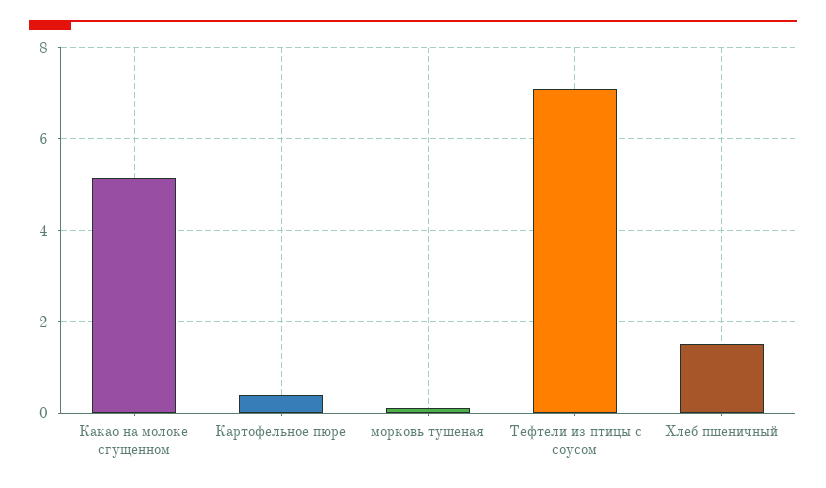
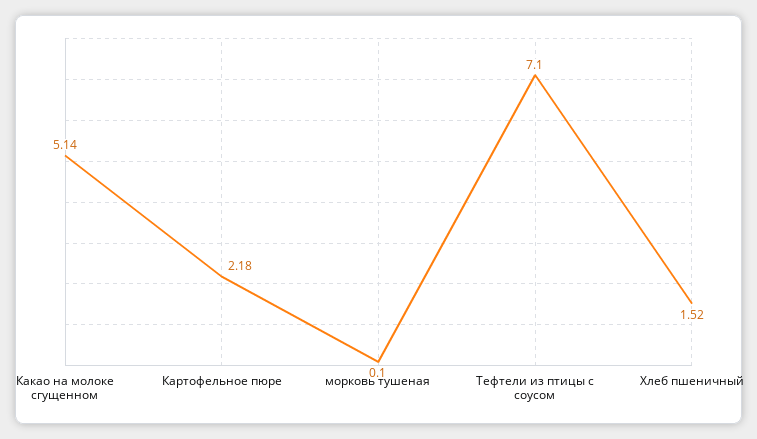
Картофельное пюре: 0.4 -> 2.18

